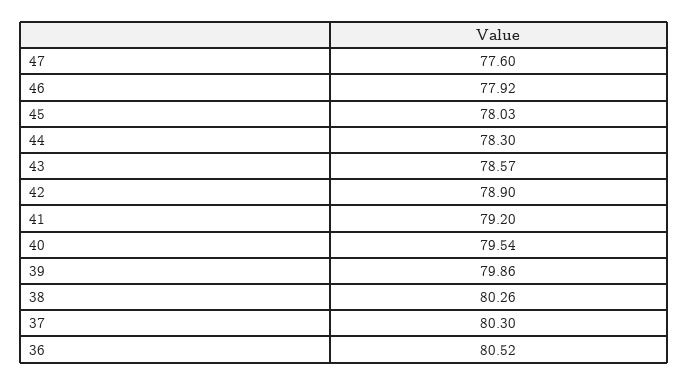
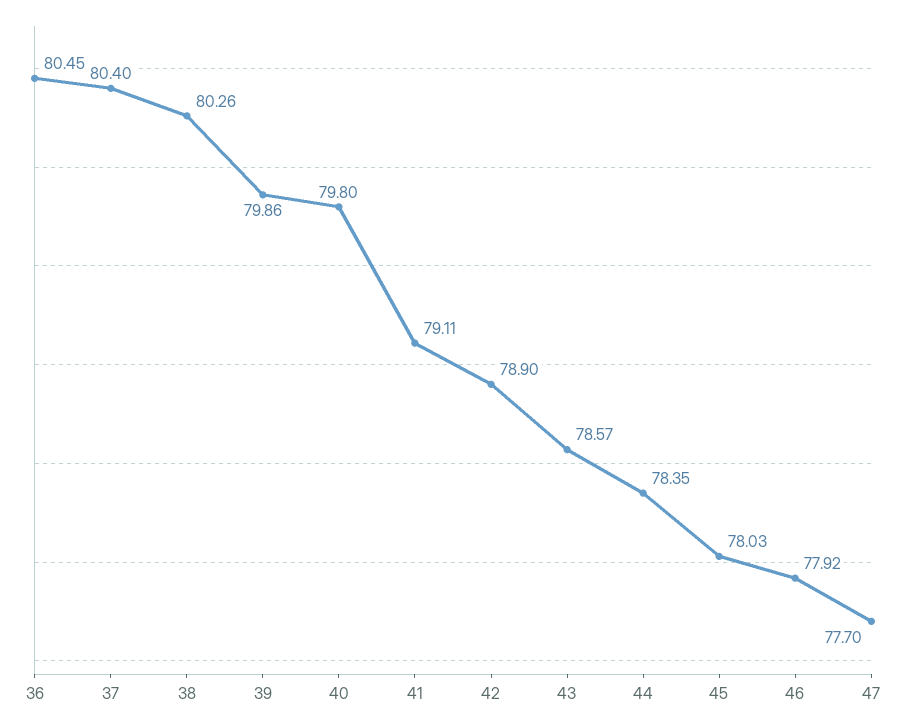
47: 77.6 -> 77.7
44: 78.3 -> 78.35
41: 79.2 -> 79.11
40: 79.54 -> 79.8
37: 80.3 -> 80.4
36: 80.52 -> 80.45

